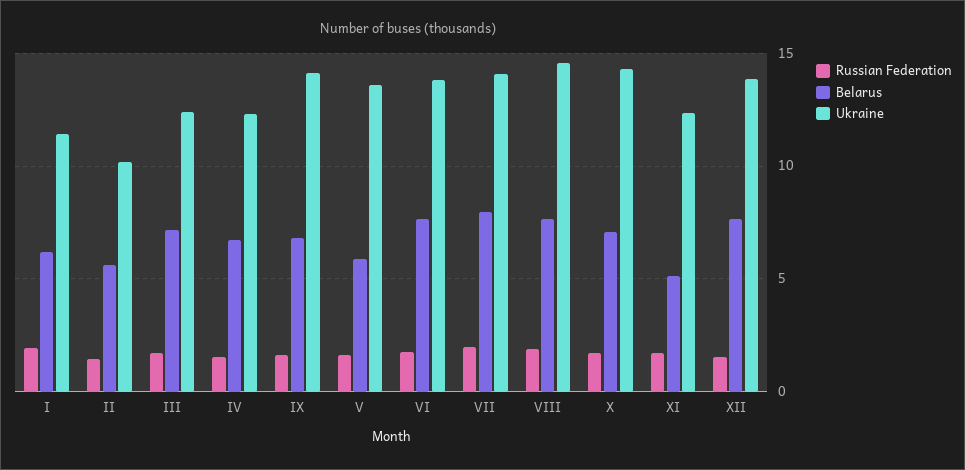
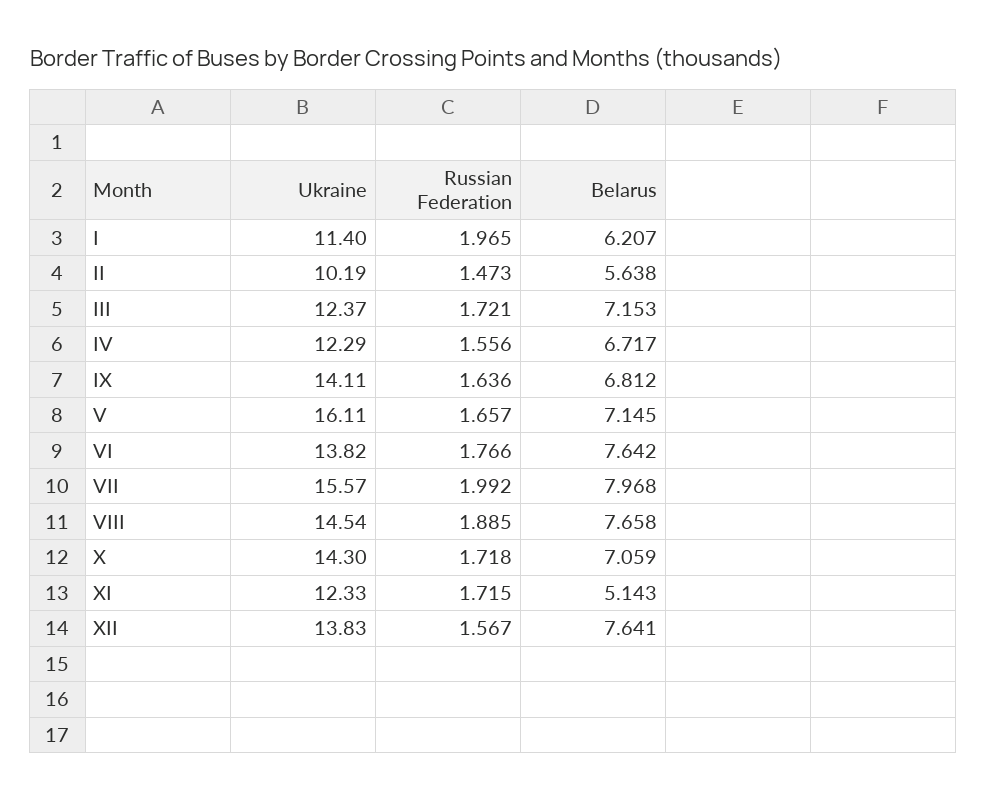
Belarus, V: 6 -> 7.145
Ukraine, V: 13.5 -> 16.11
Ukraine, VII: 14 -> 15.57

